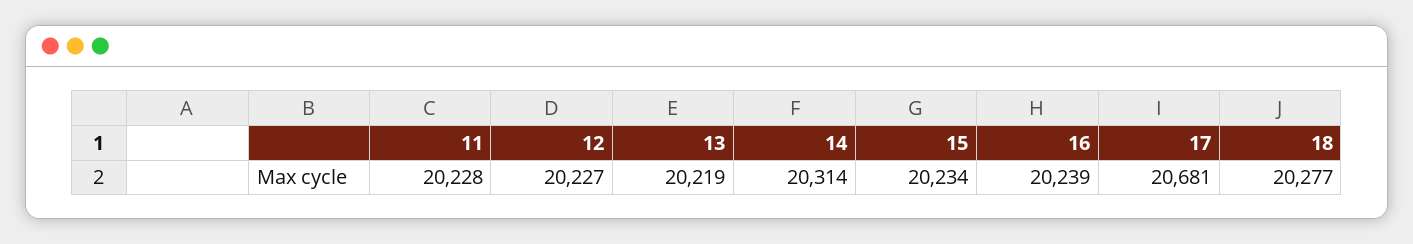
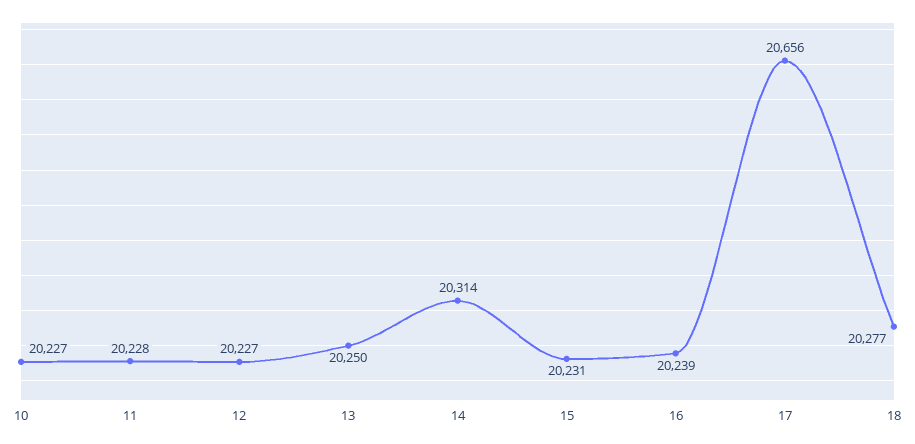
13: 20219 -> 20250
15: 20234 -> 20231
17: 20681 -> 20656
10: none -> 20227

